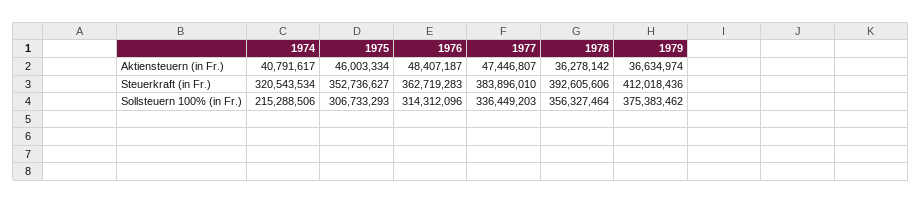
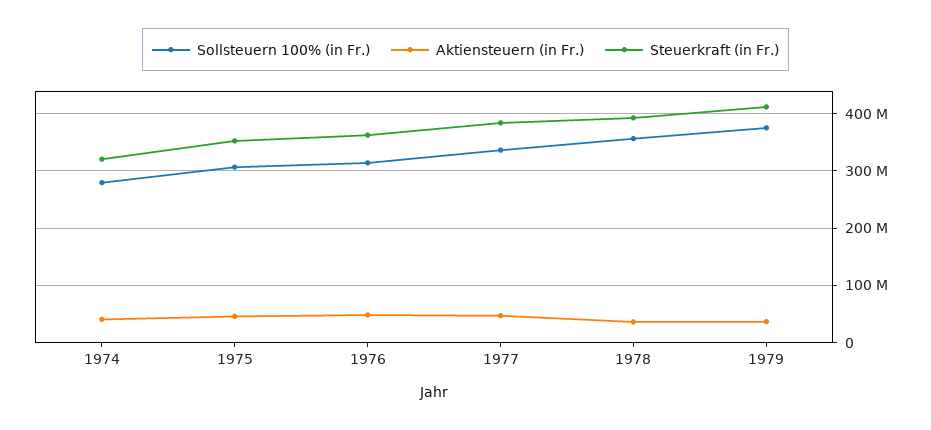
Sollsteuern 100% (in Fr.), 1974: 215288506 -> 280000000

